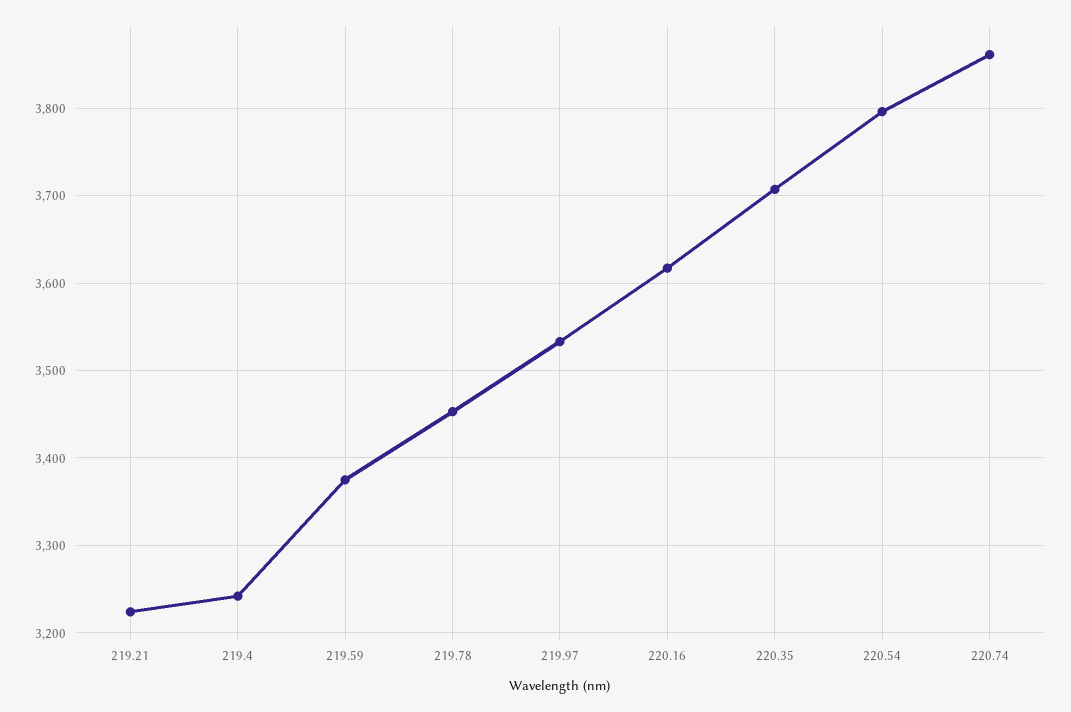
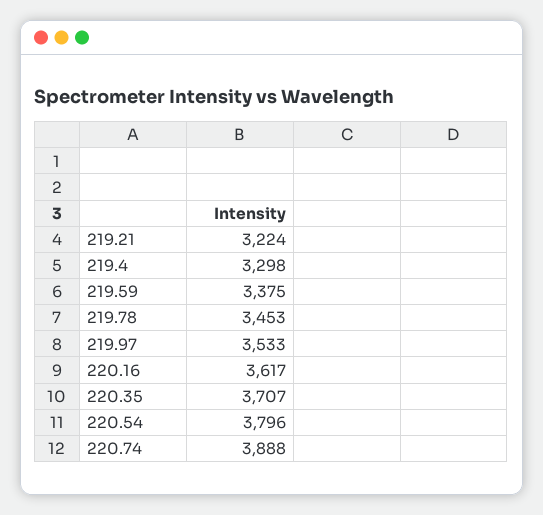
219.4: 3240 -> 3298
220.74: 3860 -> 3888

